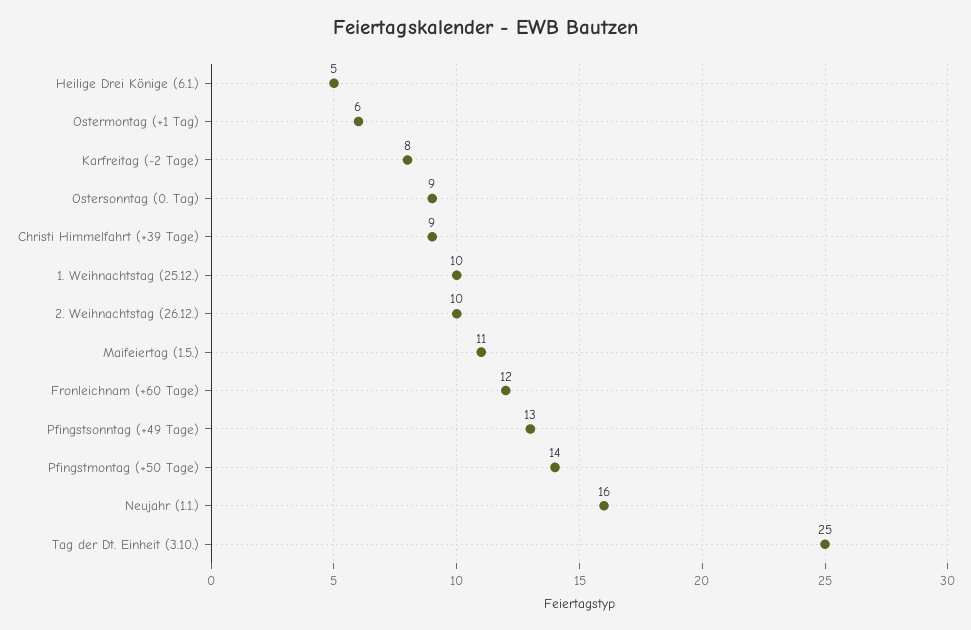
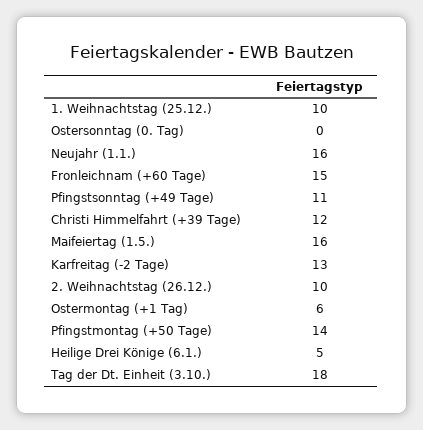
Karfreitag (-2 Tage): 8 -> 13
Ostersonntag (0. Tag): 9 -> 0
Christi Himmelfahrt (+39 Tage): 9 -> 12
Maifeiertag (1.5.): 11 -> 16
Fronleichnam (+60 Tage): 12 -> 15
Pfingstsonntag (+49 Tage): 13 -> 11
Tag der Dt. Einheit (3.10.): 25 -> 18

